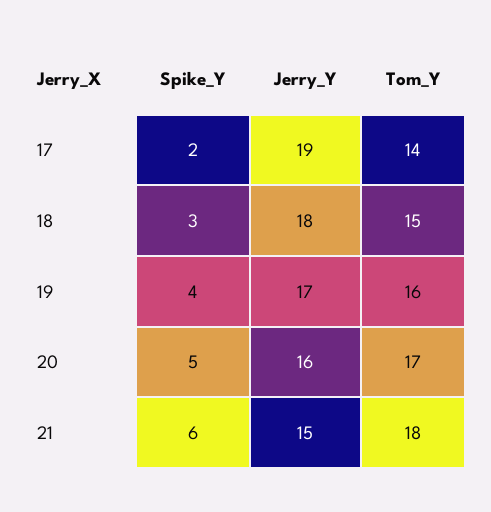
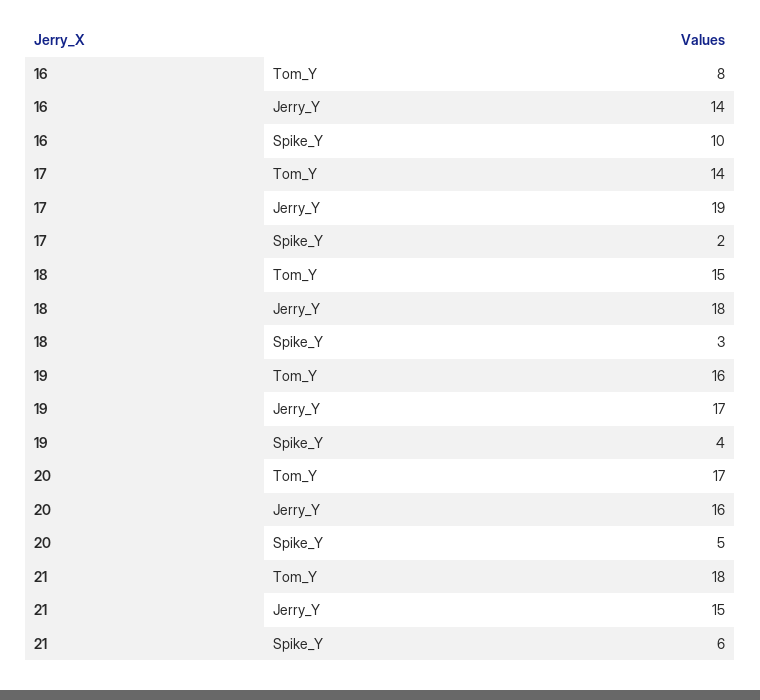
Tom_Y, 16: none -> 8
Jerry_Y, 16: none -> 14
Spike_Y, 16: none -> 10

